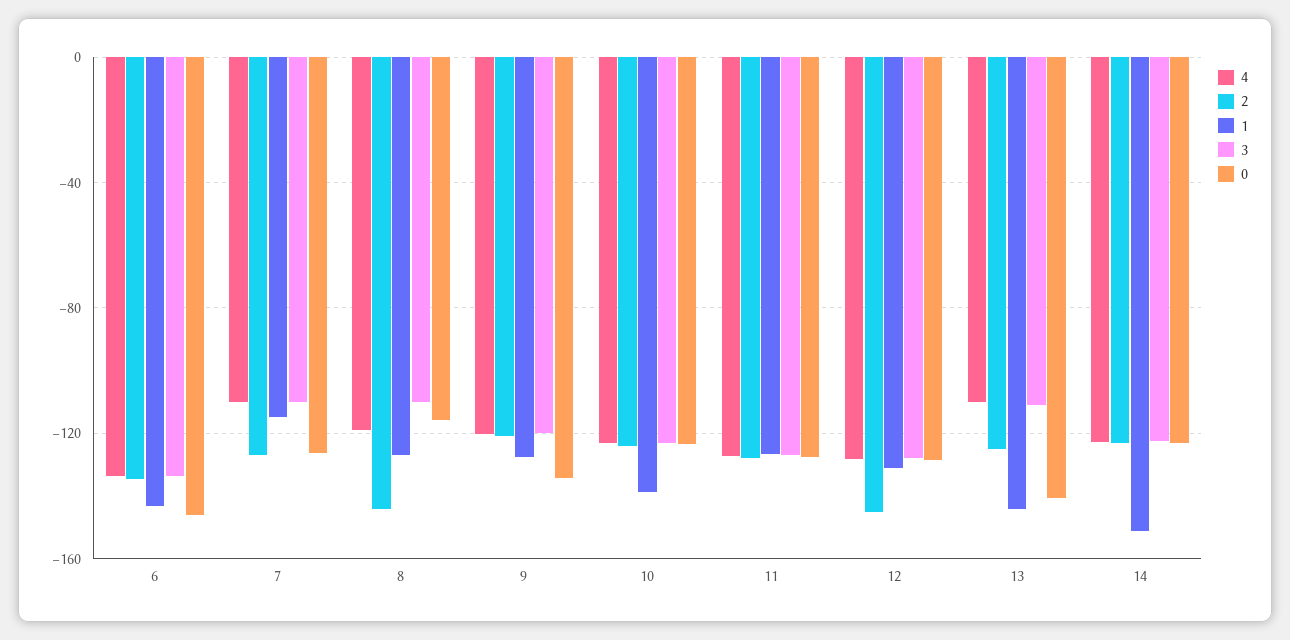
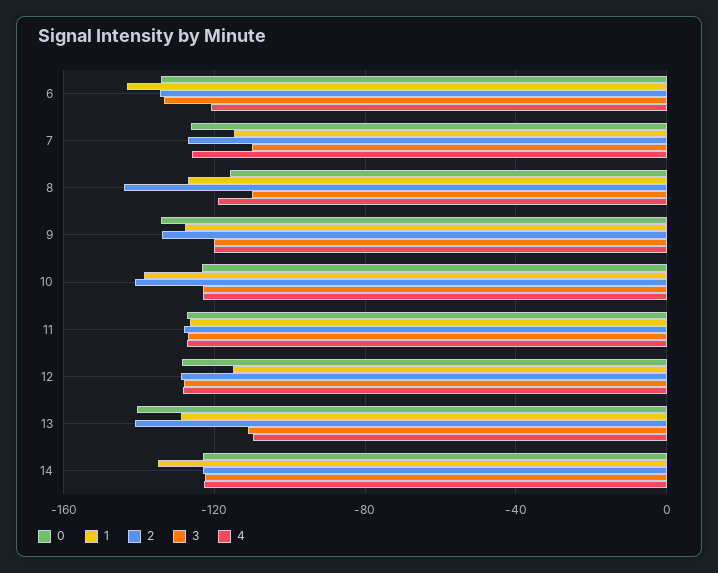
4, 6: -135 -> -120
0, 6: -145 -> -135
4, 7: -110 -> -125
2, 9: -120 -> -135
2, 10: -125 -> -140
2, 12: -145 -> -130
1, 12: -130 -> -115
2, 13: -125 -> -140
1, 13: -145 -> -130
1, 14: -150 -> -135

